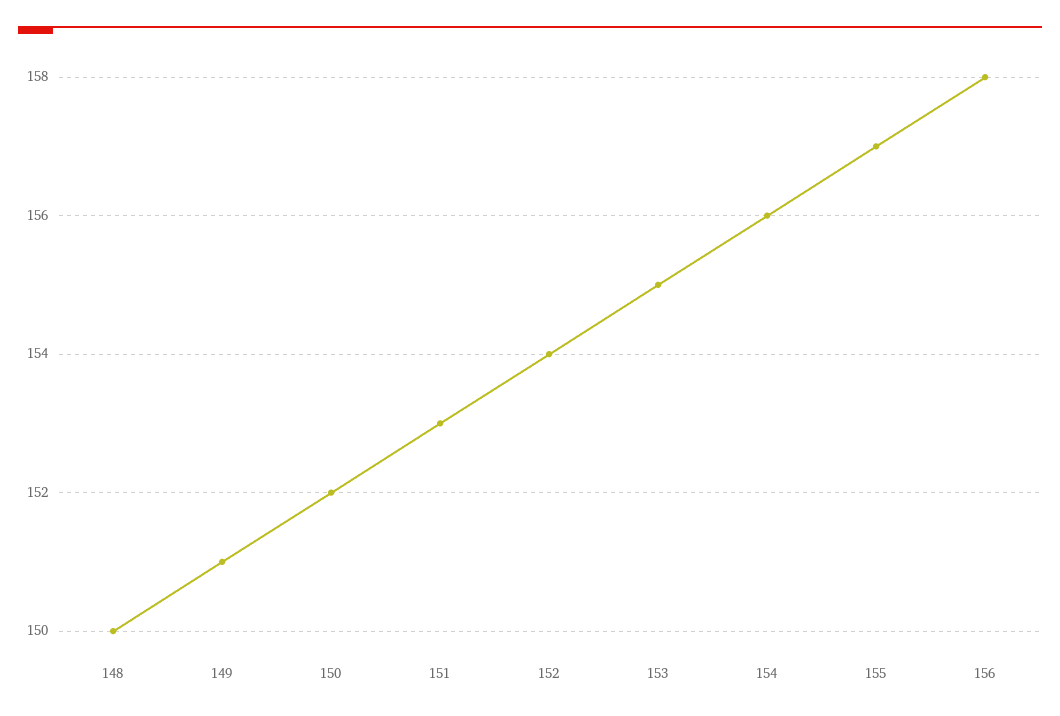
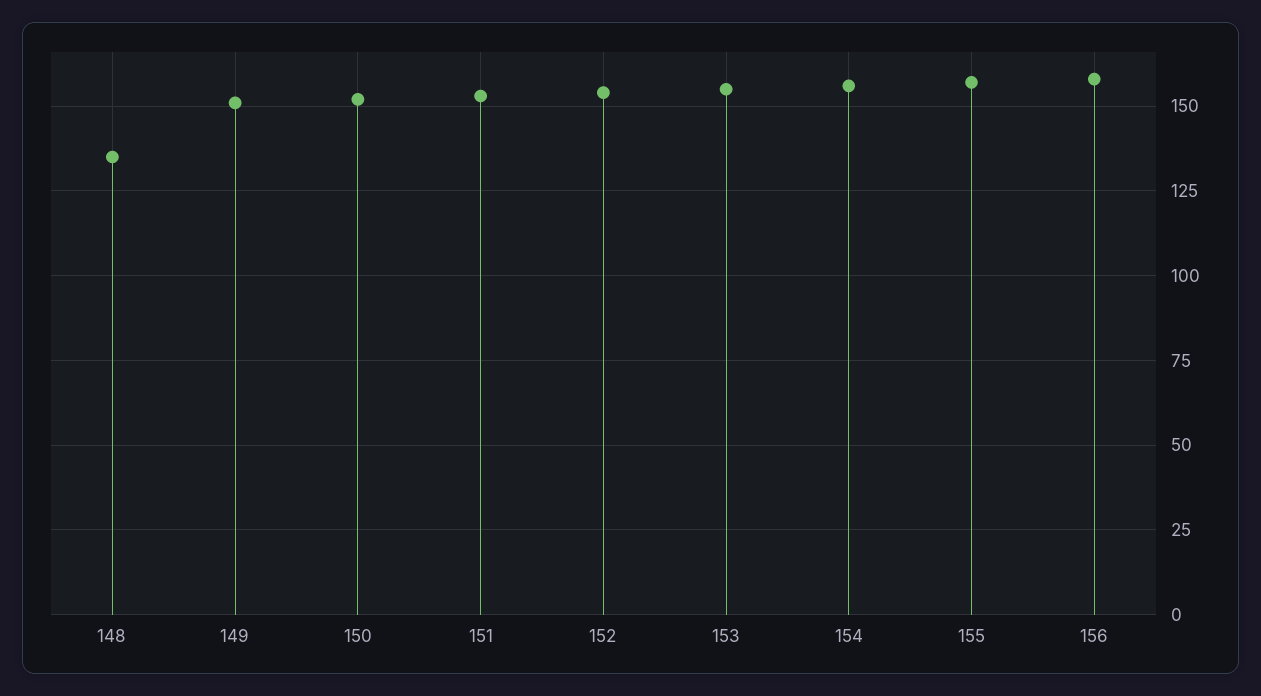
148: 150 -> 135

